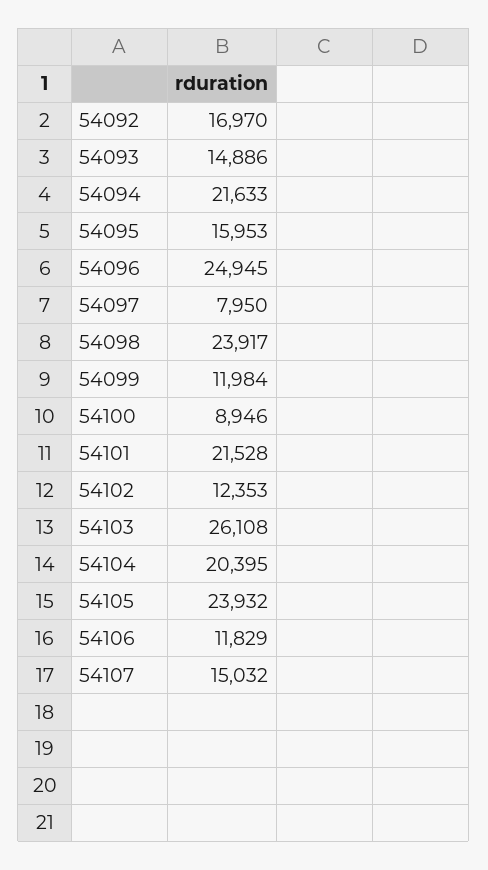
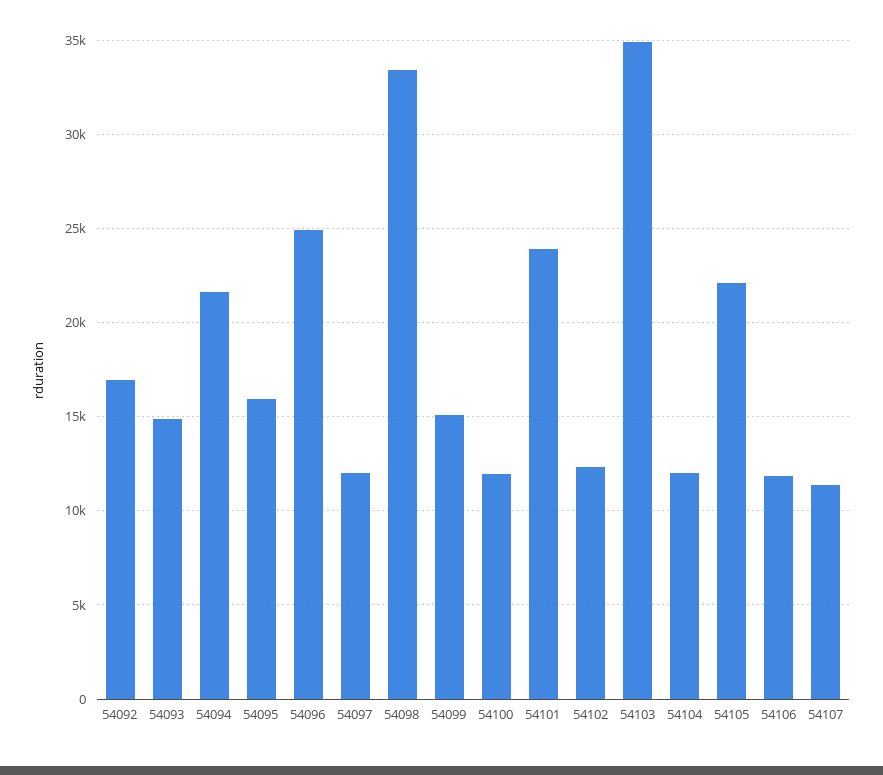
54097: 7950 -> 12000
54098: 23917 -> 33500
54099: 11984 -> 15000
54100: 8946 -> 12000
54101: 21528 -> 24000
54103: 26108 -> 35000
54104: 20395 -> 12000
54105: 23932 -> 22000
54107: 15032 -> 11500

